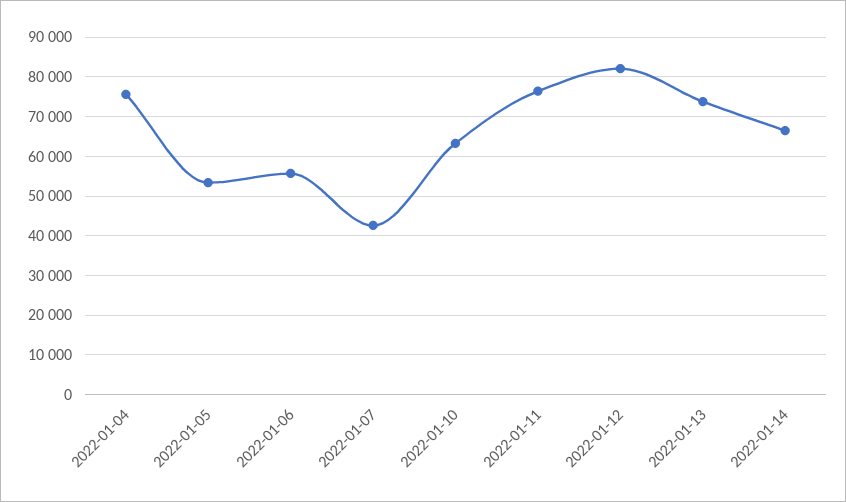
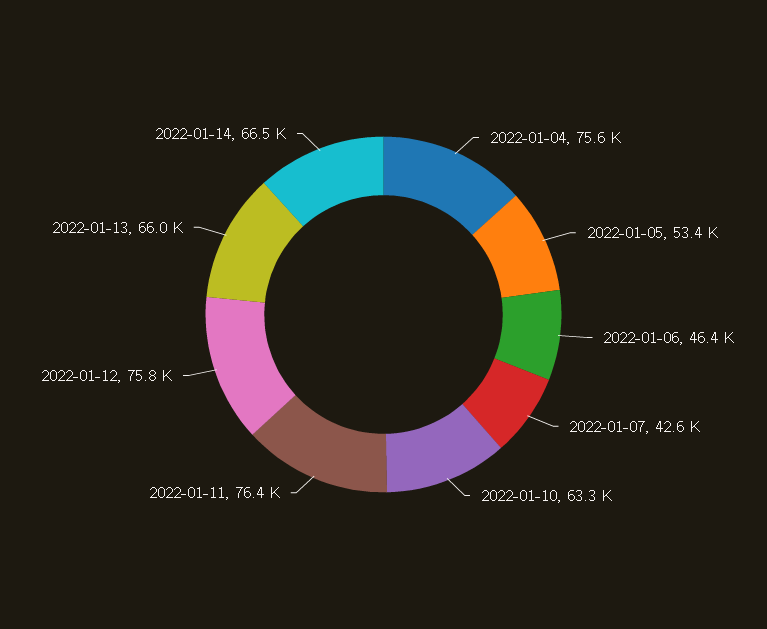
2022-01-06: 56000 -> 46400
2022-01-12: 82000 -> 75800
2022-01-13: 74000 -> 66000

